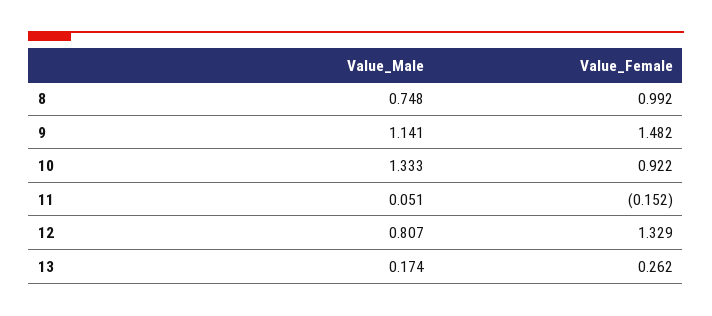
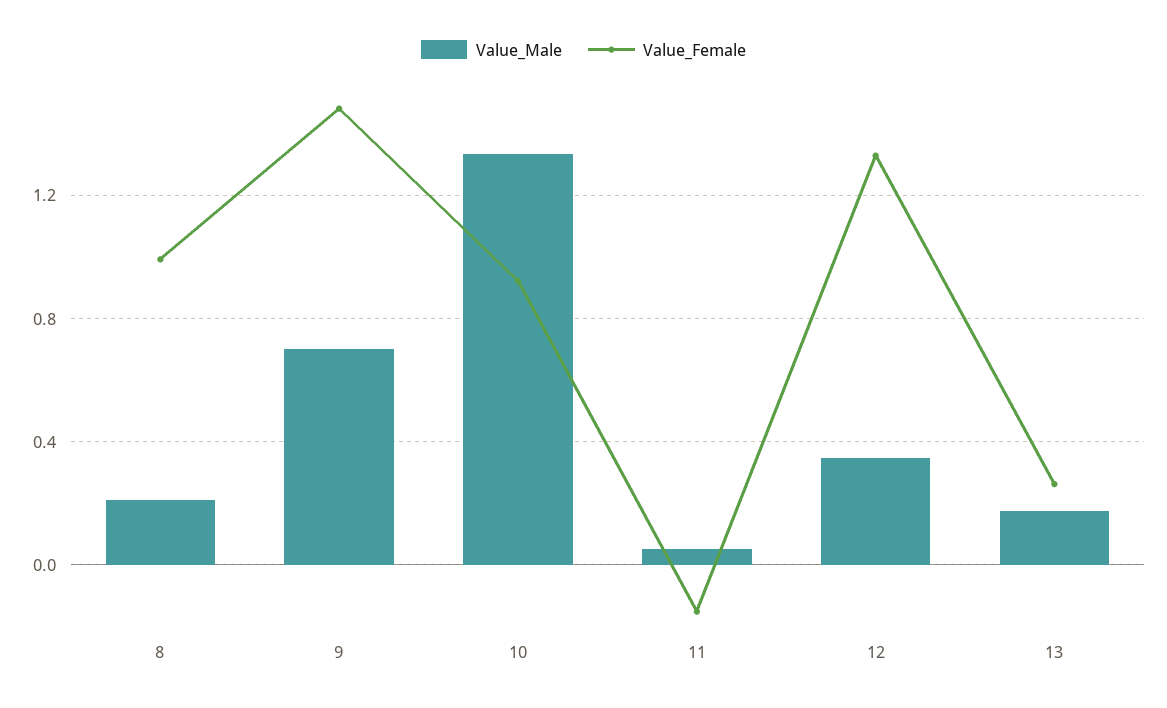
Value_Male, 8: 0.748 -> 0.2
Value_Male, 9: 1.141 -> 0.7
Value_Male, 12: 0.807 -> 0.35

